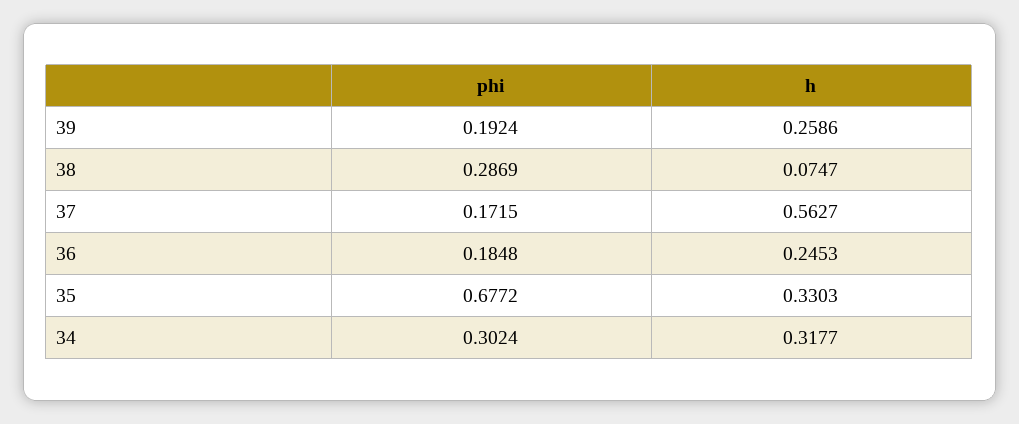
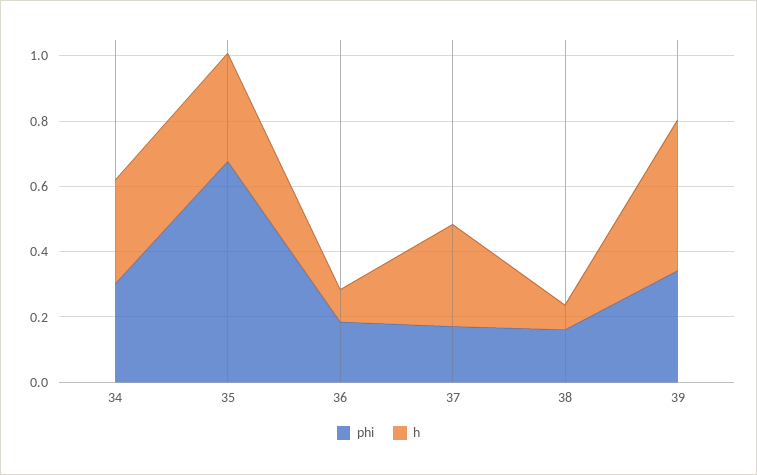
phi, 39: 0.1924 -> 0.35
h, 39: 0.2586 -> 0.45
phi, 38: 0.2869 -> 0.15
h, 37: 0.5627 -> 0.3
h, 36: 0.2453 -> 0.1

